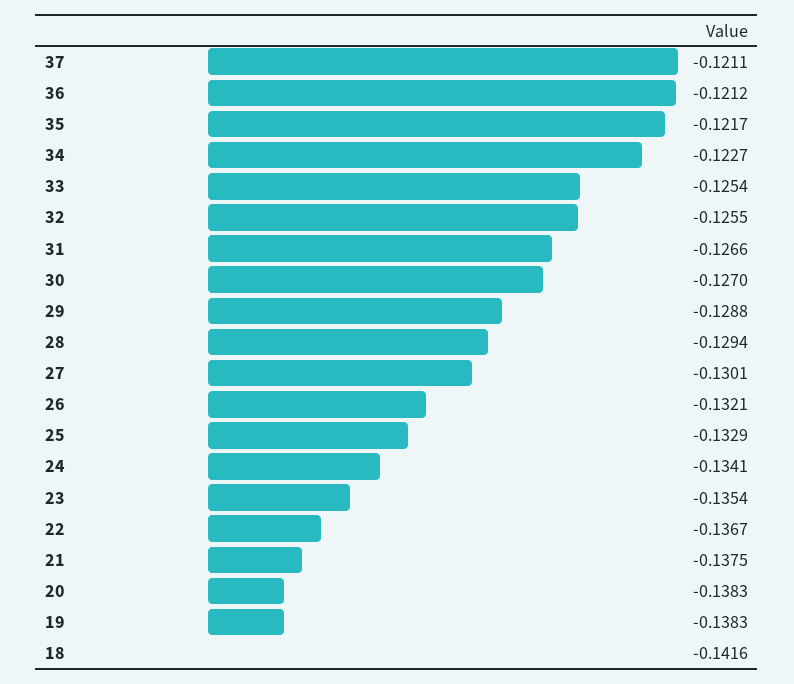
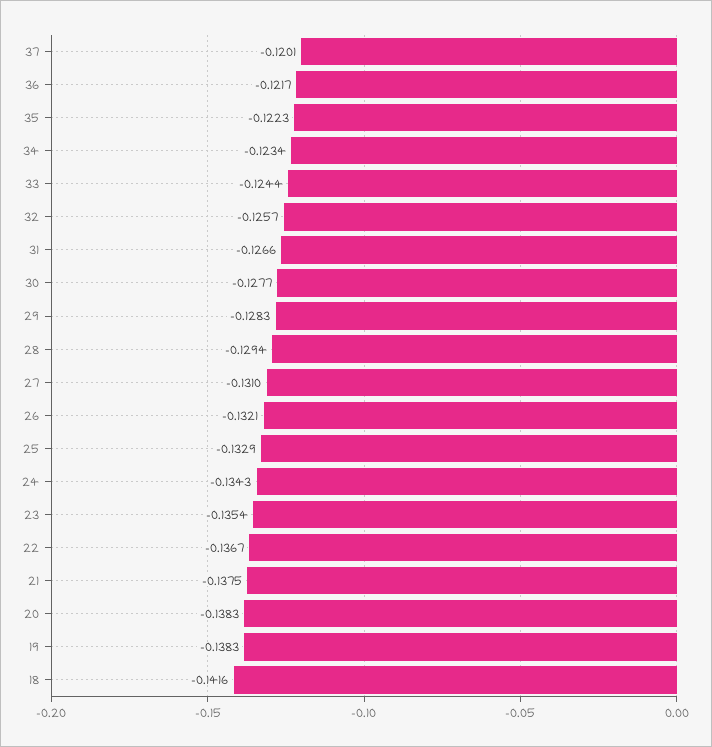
37: -0.1211 -> -0.1201
36: -0.1212 -> -0.1217
35: -0.1217 -> -0.1223
34: -0.1227 -> -0.1234
33: -0.1254 -> -0.1244
32: -0.1255 -> -0.1257
30: -0.127 -> -0.1277
29: -0.1288 -> -0.1283
27: -0.1301 -> -0.131
24: -0.1341 -> -0.1343

